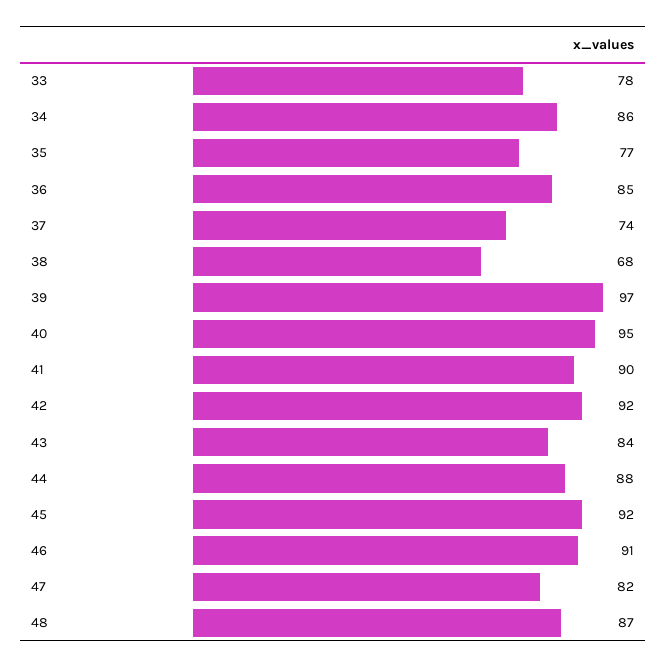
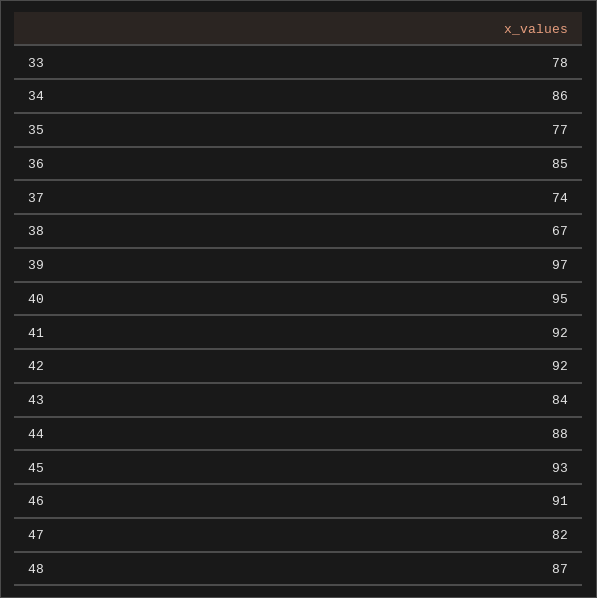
38: 68 -> 67
41: 90 -> 92
45: 92 -> 93

